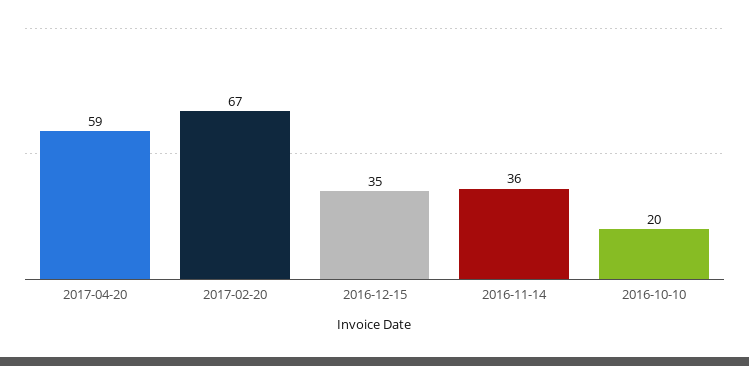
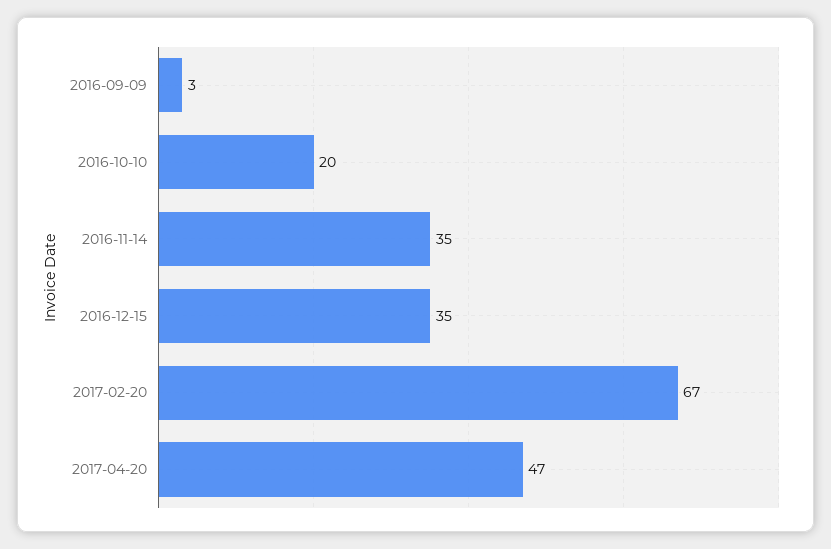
2017-04-20: 59 -> 47
2016-11-14: 36 -> 35
2016-09-09: none -> 3

